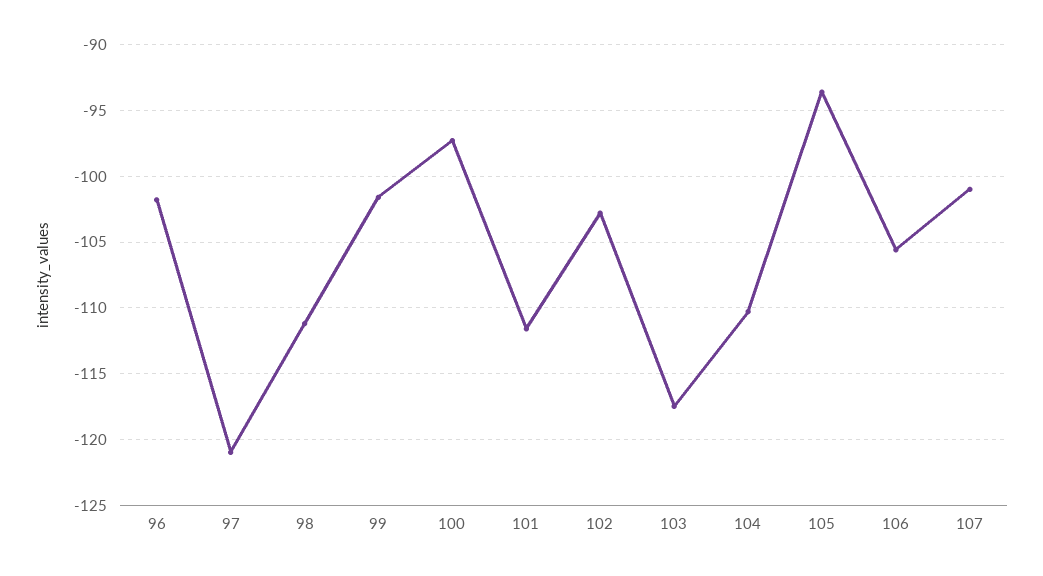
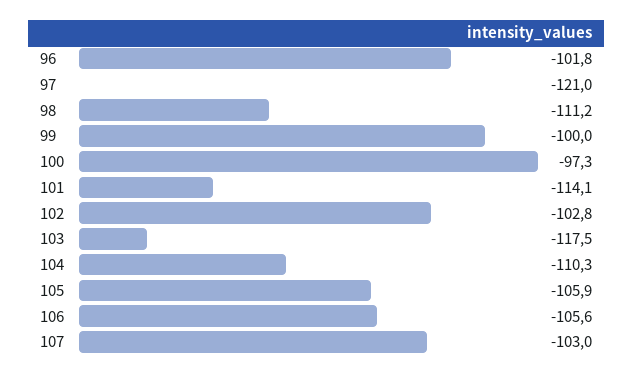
99: -101.5 -> -100
101: -111.5 -> -114.1
105: -93.5 -> -105.9
107: -101 -> -103

